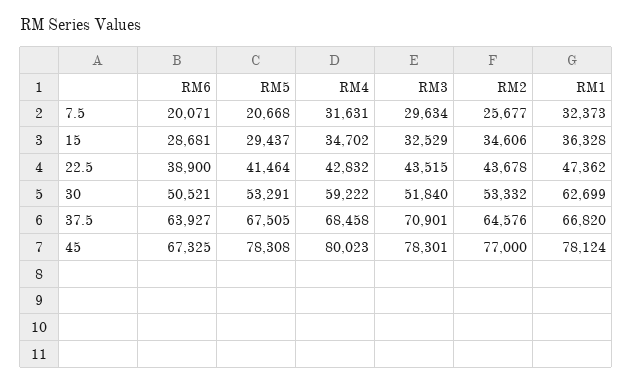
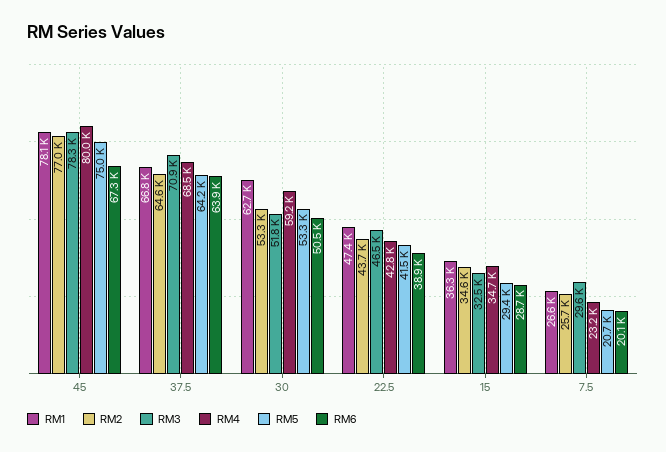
RM4, 7.5: 31631 -> 23200
RM1, 7.5: 32373 -> 26600
RM3, 22.5: 43515 -> 46500
RM5, 37.5: 67505 -> 64200
RM5, 45: 78308 -> 75000

